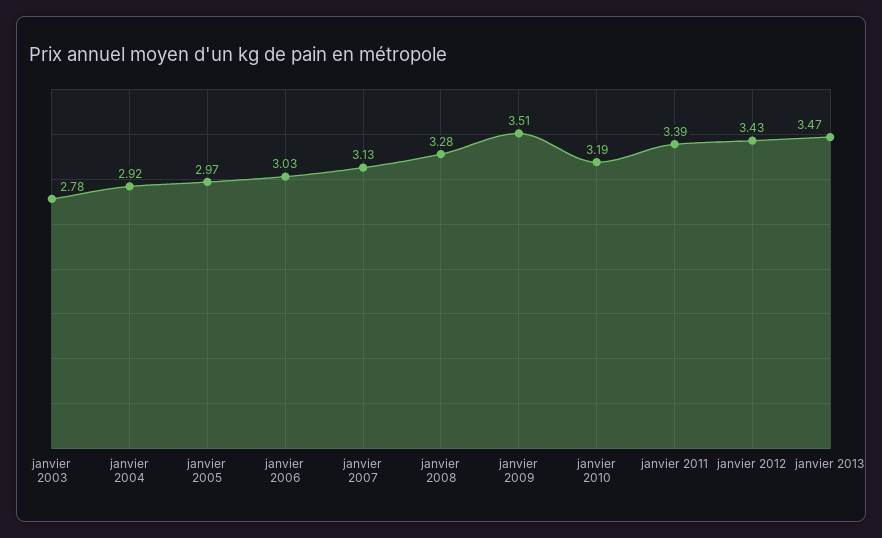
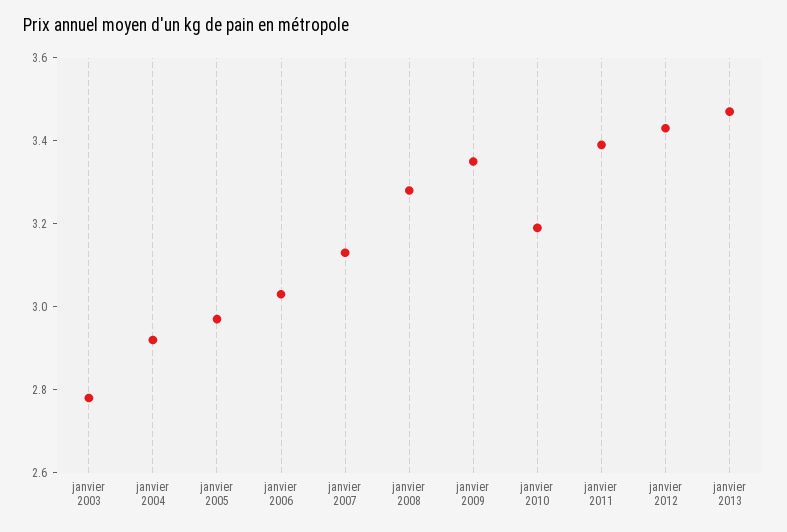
janvier 2009: 3.51 -> 3.35

